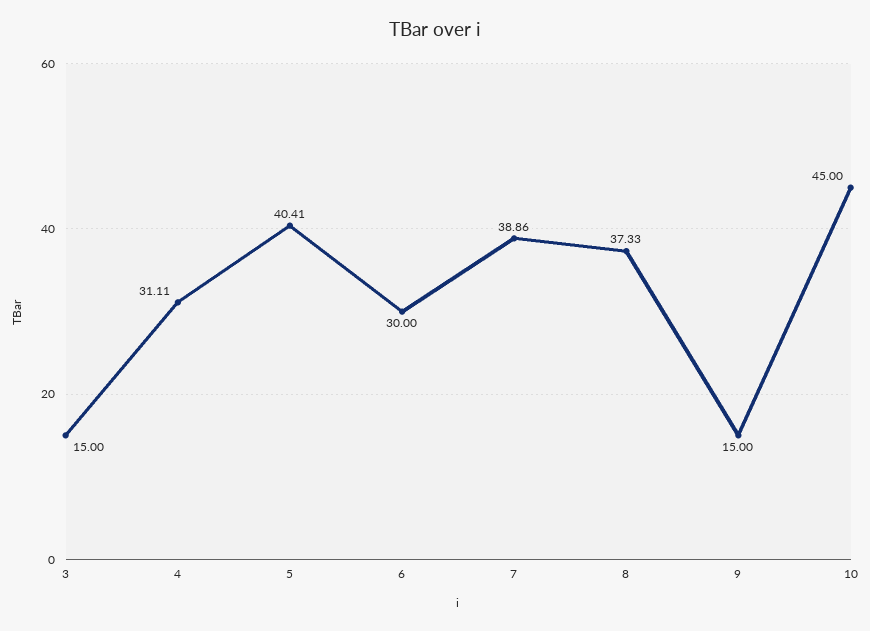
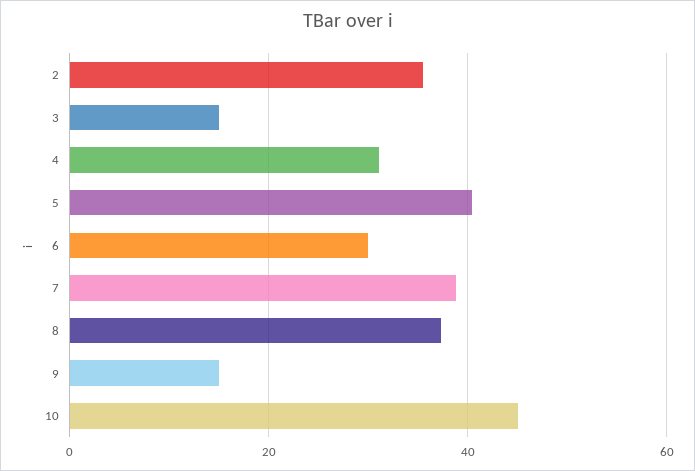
2: none -> 36

